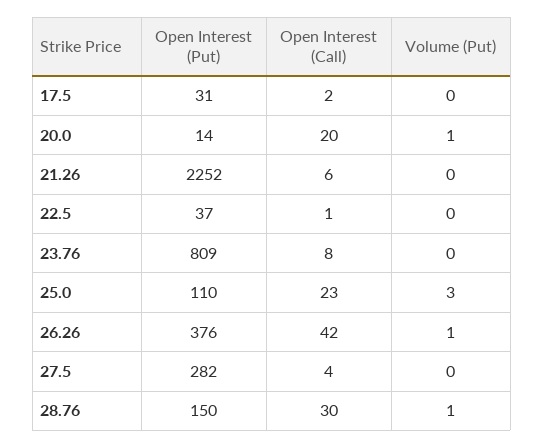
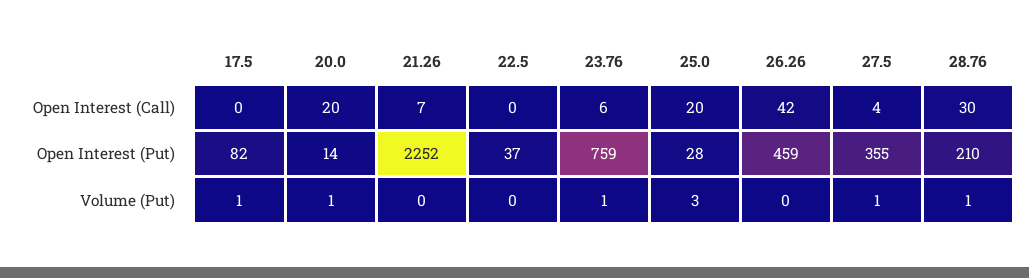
Open Interest (Put), 17.5: 31 -> 82
Open Interest (Call), 17.5: 2 -> 0
Volume (Put), 17.5: 0 -> 1
Open Interest (Call), 21.26: 6 -> 7
Open Interest (Call), 22.5: 1 -> 0
Open Interest (Put), 23.76: 809 -> 759
Open Interest (Call), 23.76: 8 -> 6
Volume (Put), 23.76: 0 -> 1
Open Interest (Put), 25.0: 110 -> 28
Open Interest (Call), 25.0: 23 -> 20
Open Interest (Put), 26.26: 376 -> 459
Volume (Put), 26.26: 1 -> 0
Open Interest (Put), 27.5: 282 -> 355
Volume (Put), 27.5: 0 -> 1
Open Interest (Put), 28.76: 150 -> 210

